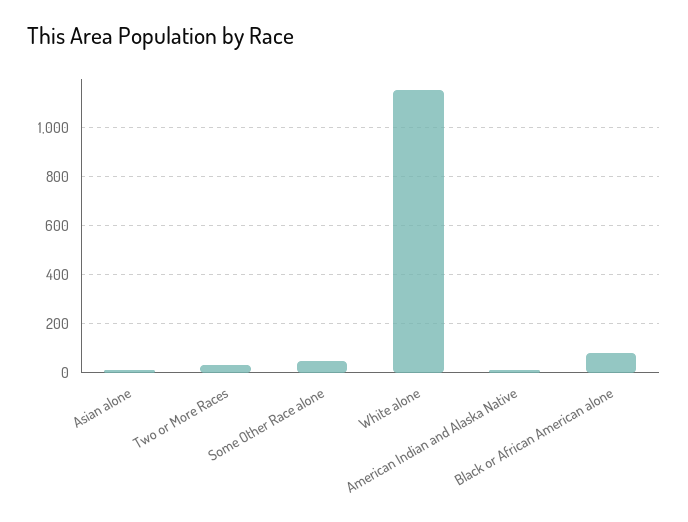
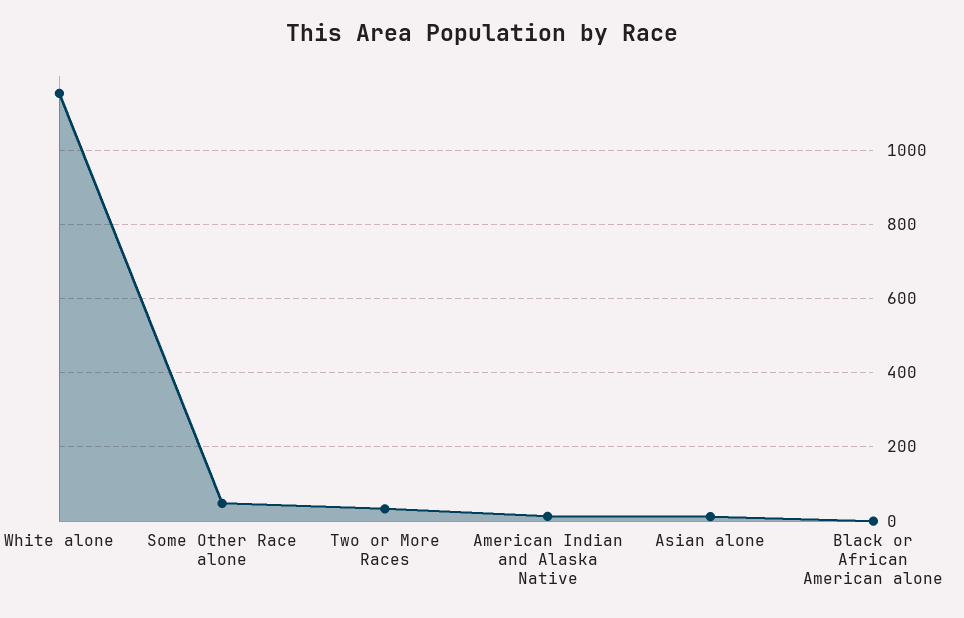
Black or African American alone: 75 -> 0

